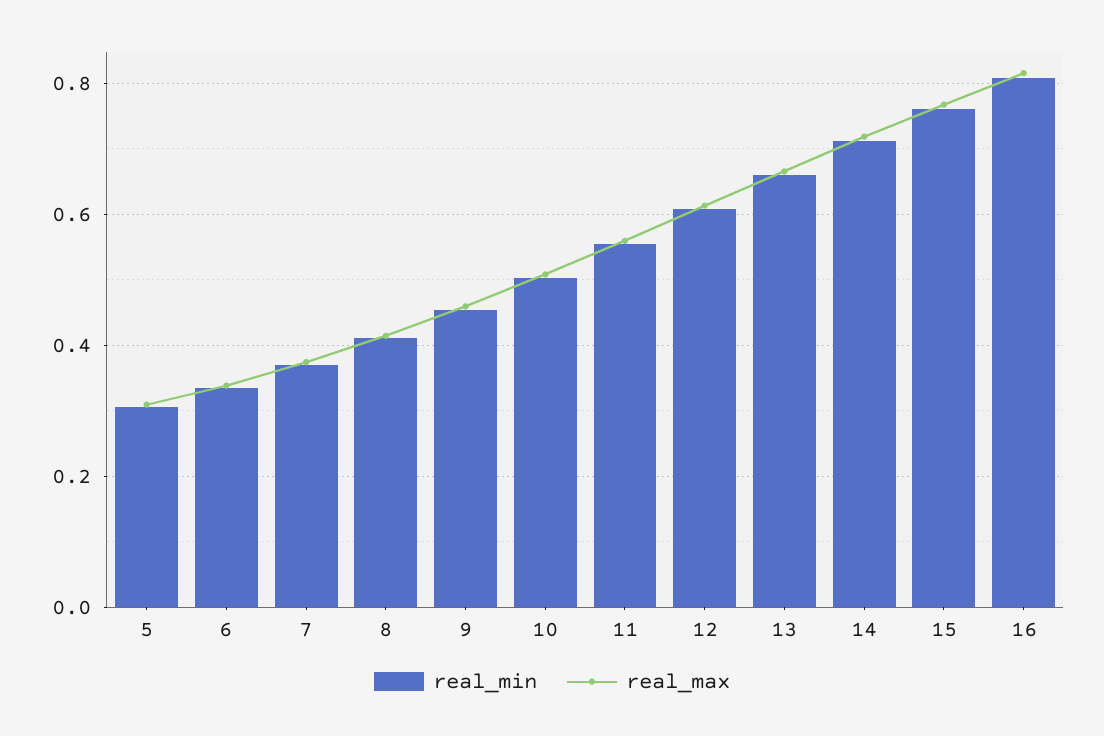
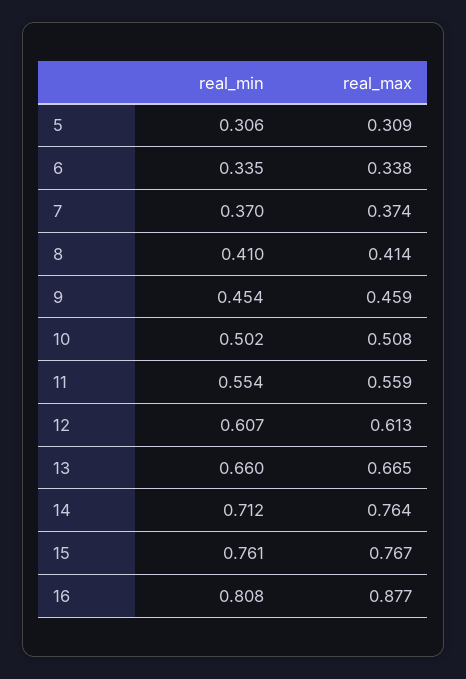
real_max, 14: 0.72 -> 0.764
real_max, 16: 0.82 -> 0.877

